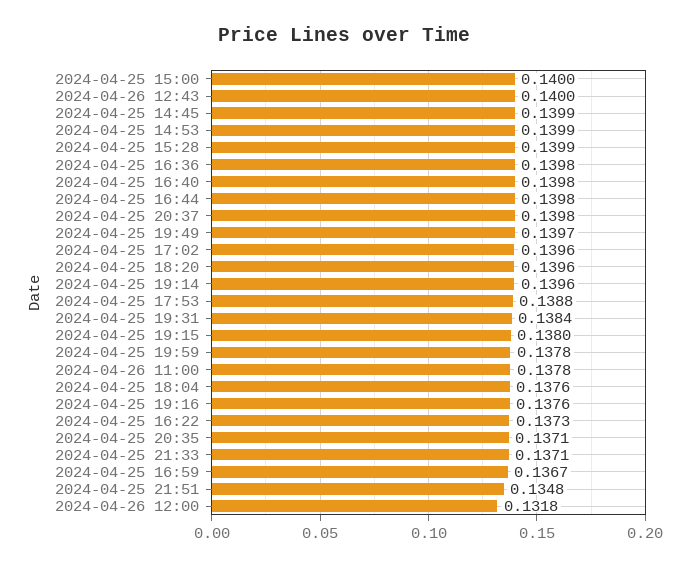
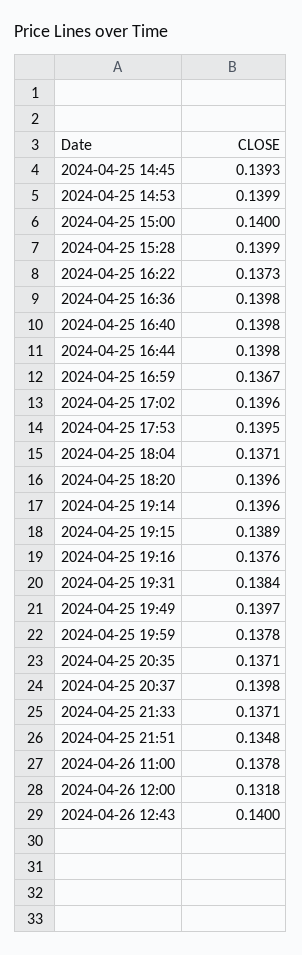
2024-04-25 14:45: 0.1399 -> 0.1393
2024-04-25 17:53: 0.1388 -> 0.1395
2024-04-25 19:15: 0.138 -> 0.1389
2024-04-25 18:04: 0.1376 -> 0.1371

